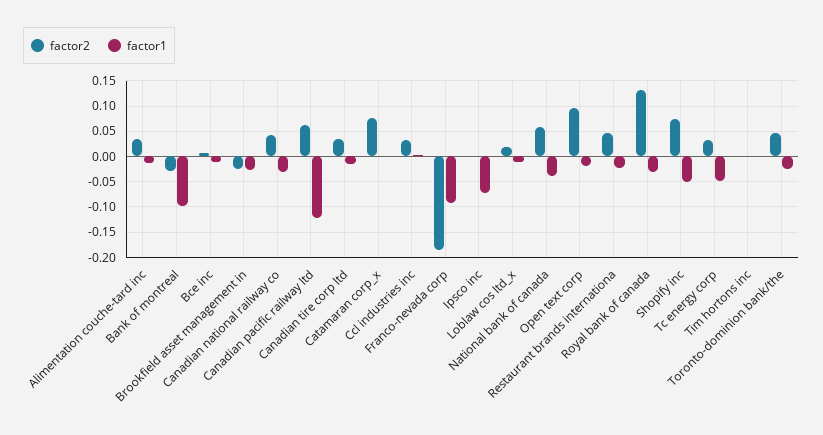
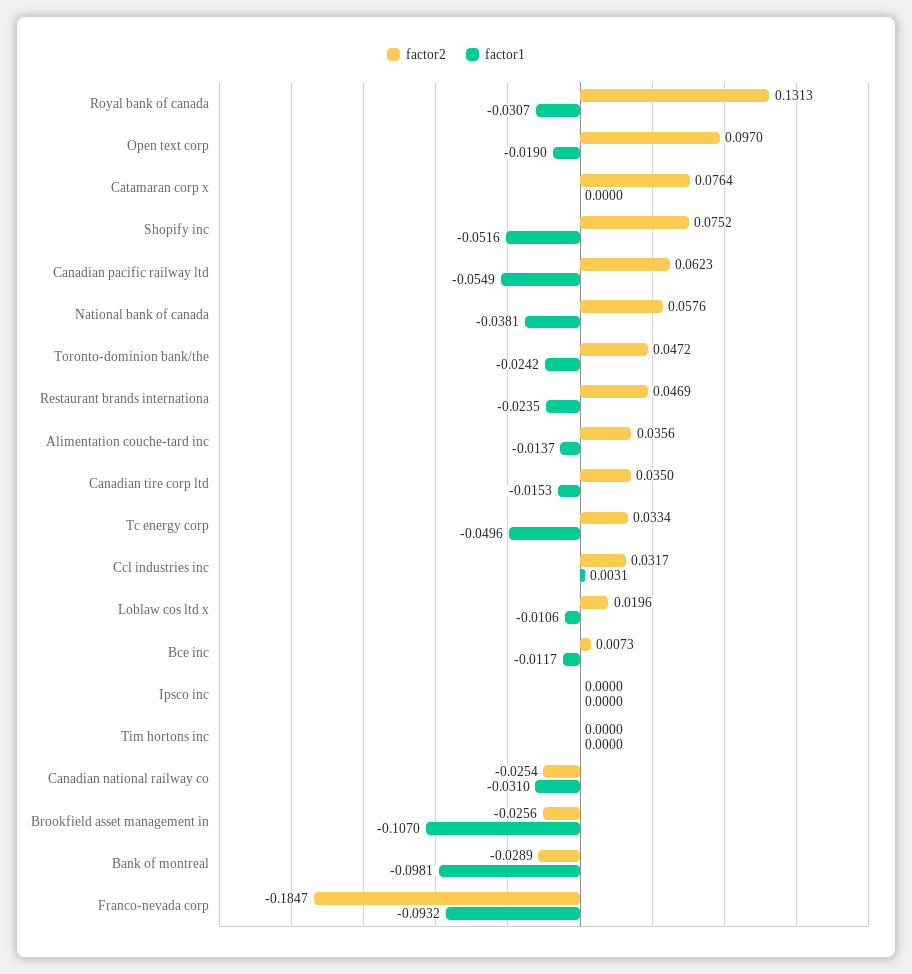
factor1, Brookfield asset management in: -0.025 -> -0.107
factor2, Canadian national railway co: 0.05 -> -0.0254
factor1, Canadian pacific railway ltd: -0.125 -> -0.0549
factor1, Ipsco inc: -0.075 -> 0

